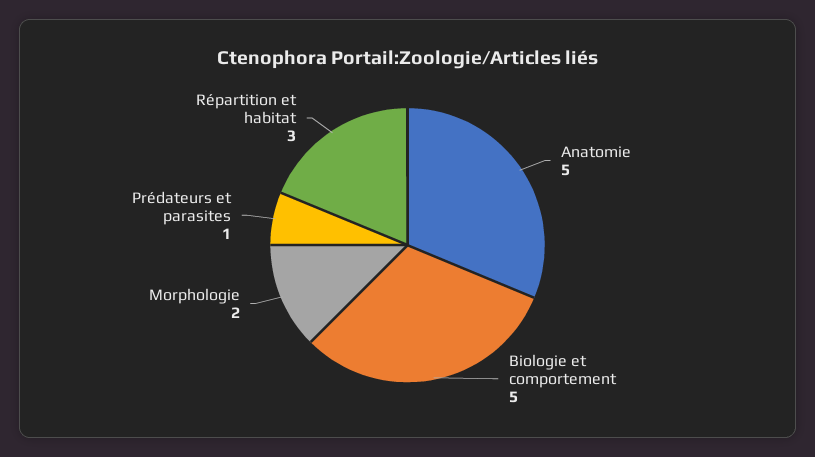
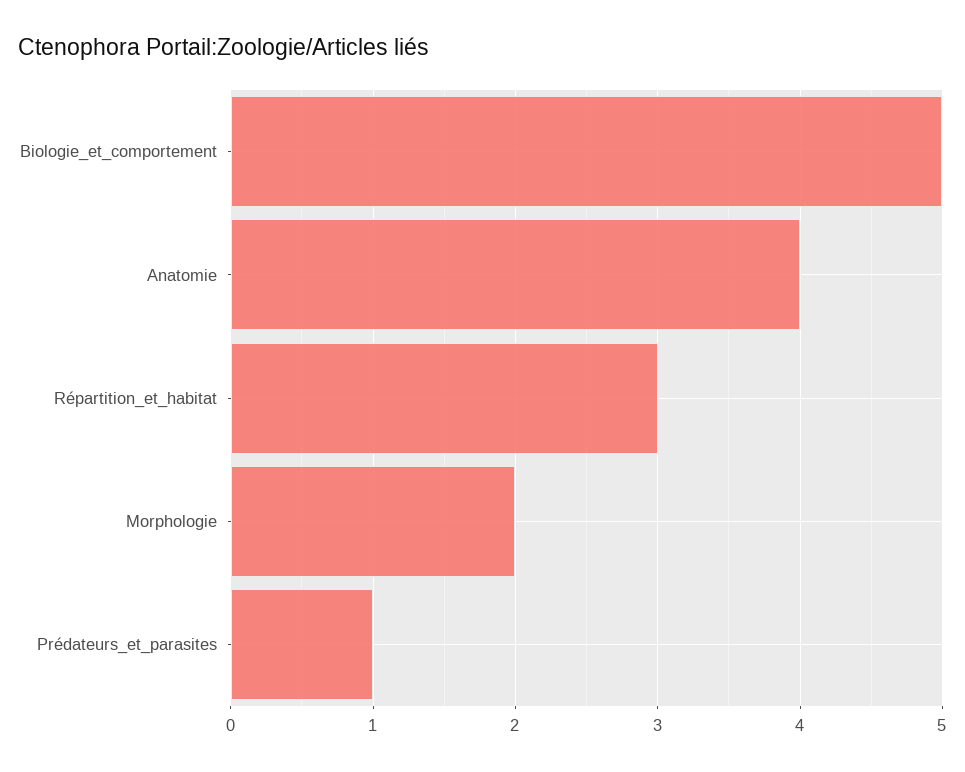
Anatomie: 5 -> 4

